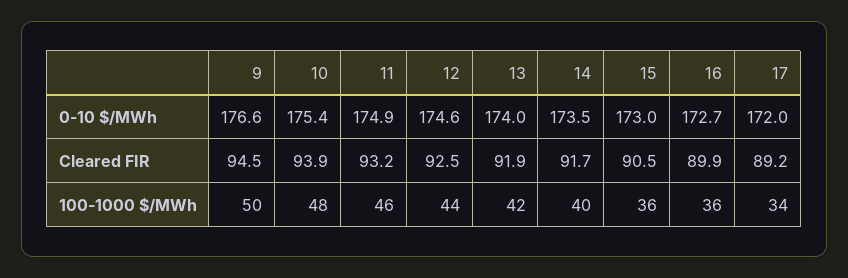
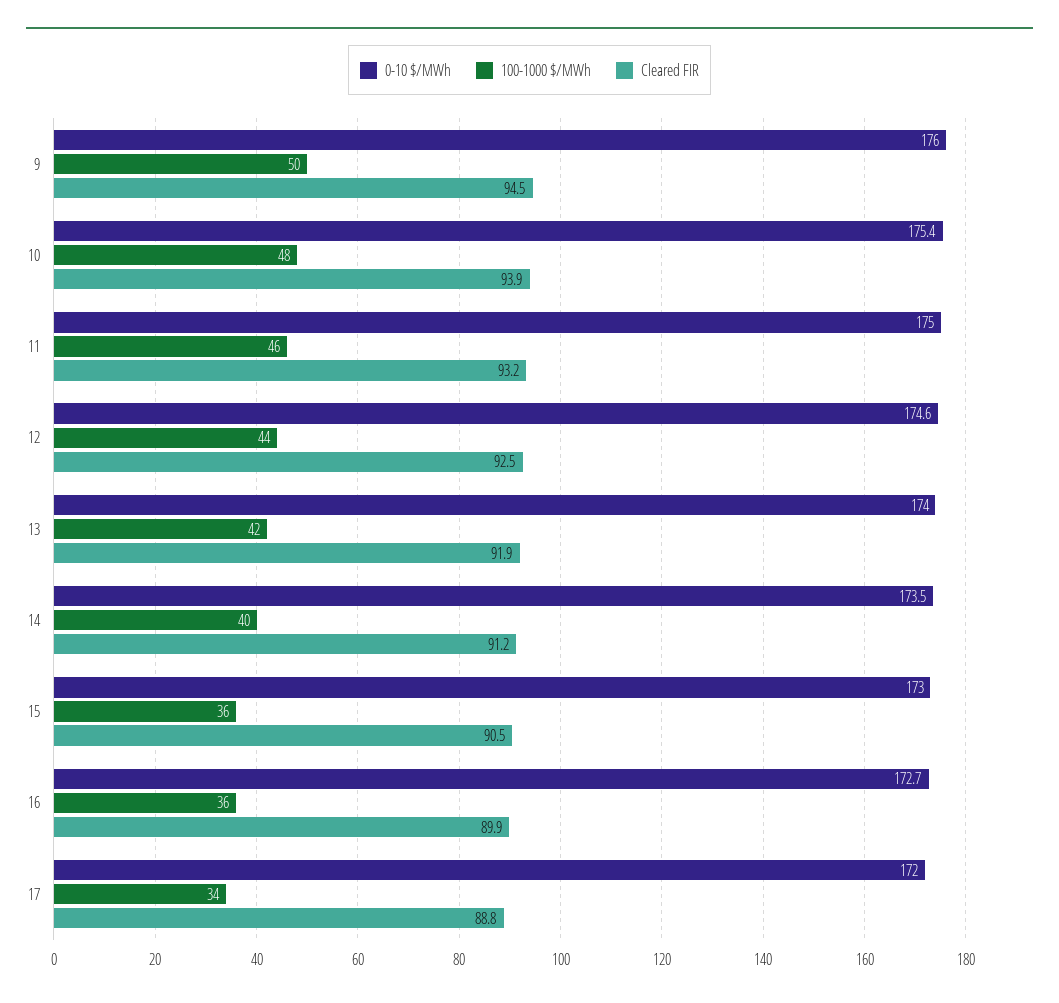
0-10 $/MWh, 9: 176.6 -> 176
0-10 $/MWh, 11: 174.9 -> 175
Cleared FIR, 14: 91.7 -> 91.2
Cleared FIR, 17: 89.2 -> 88.8

